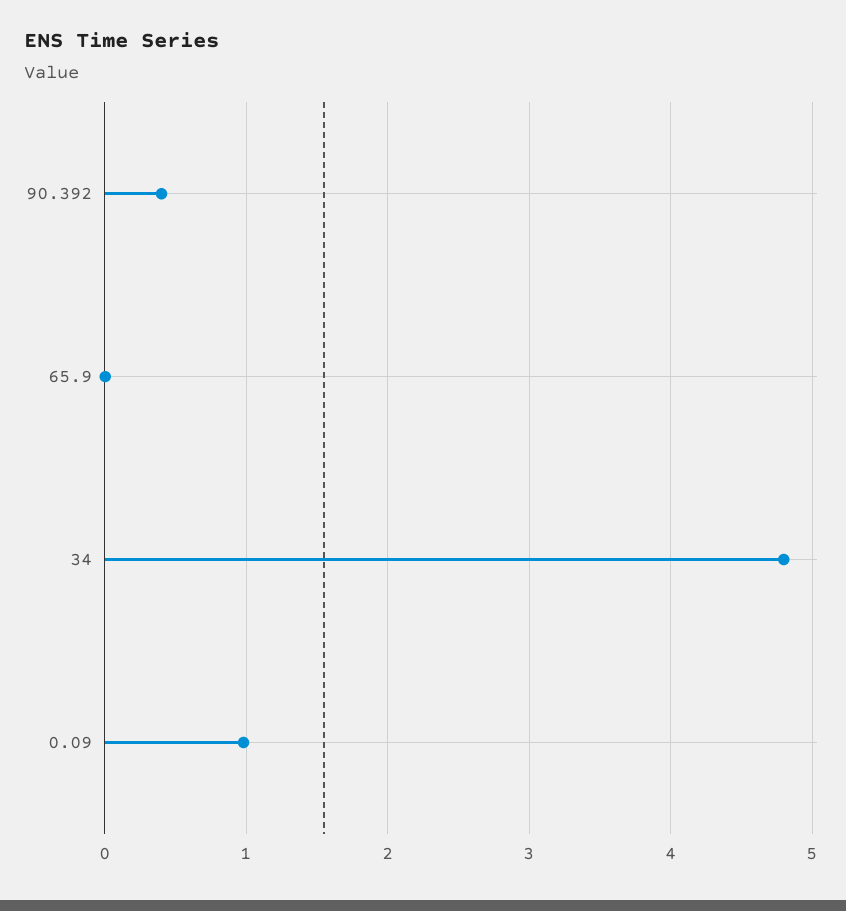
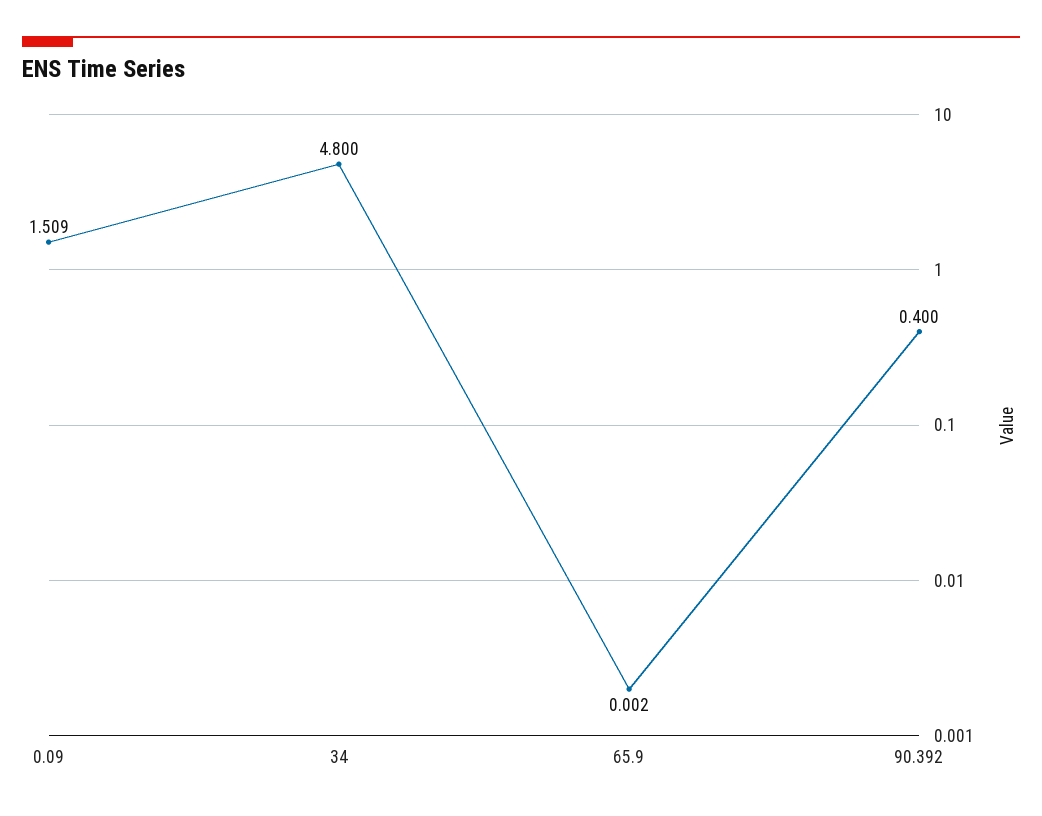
0.09: 1 -> 1.509

